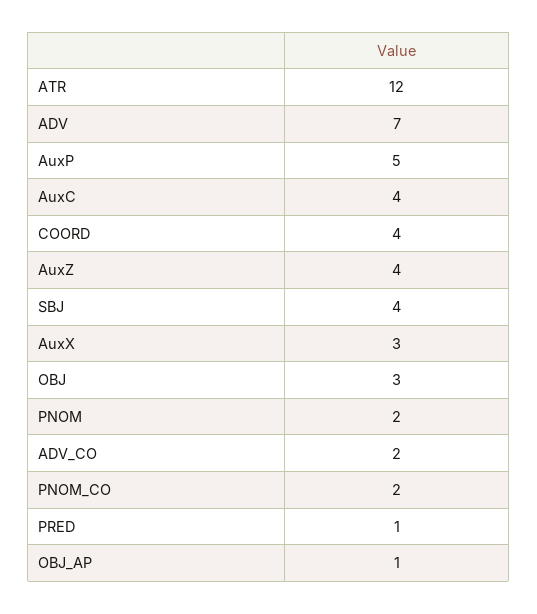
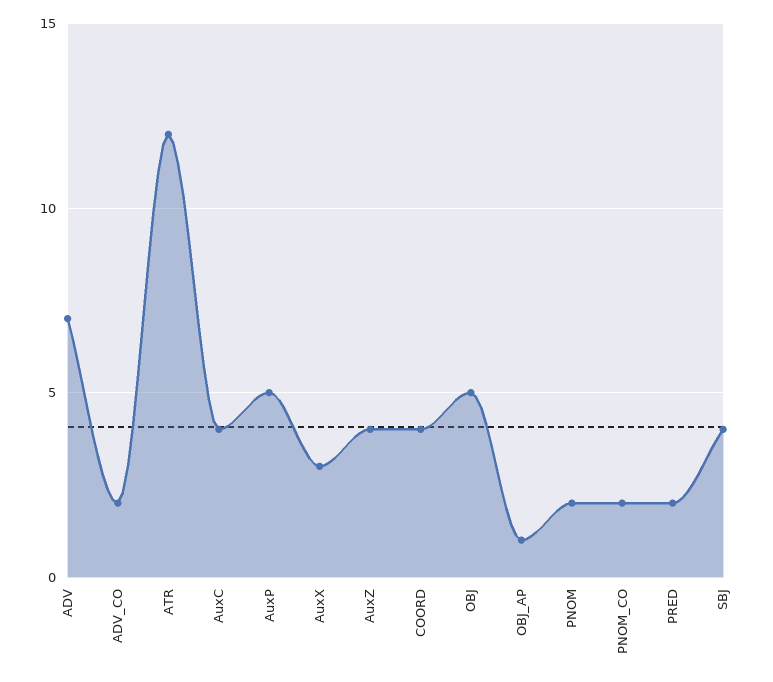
OBJ: 3 -> 5
PRED: 1 -> 2

